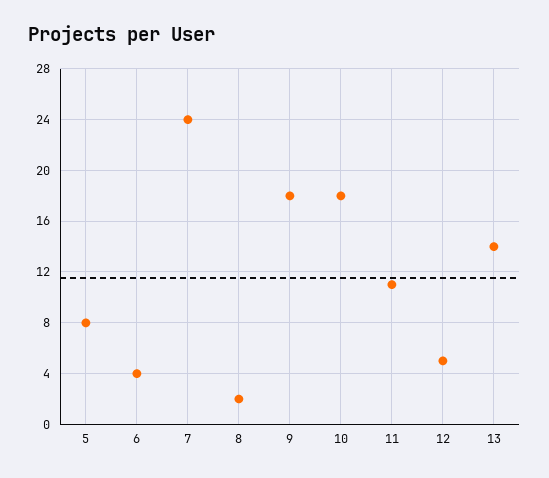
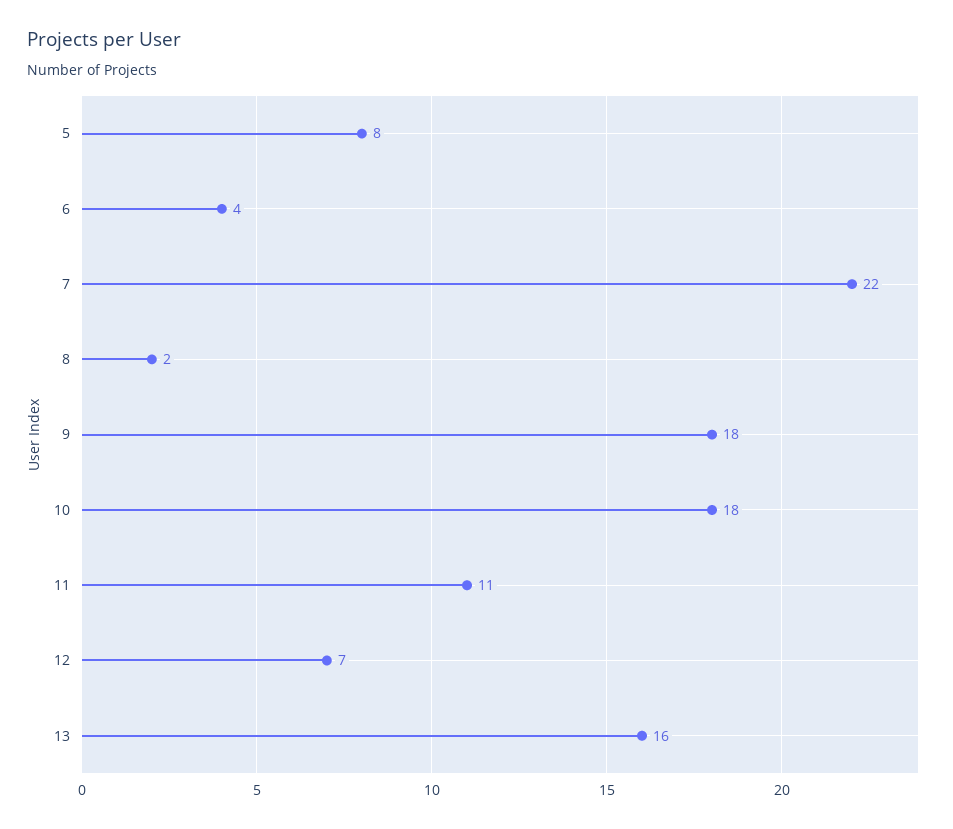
7: 24 -> 22
12: 5 -> 7
13: 14 -> 16

